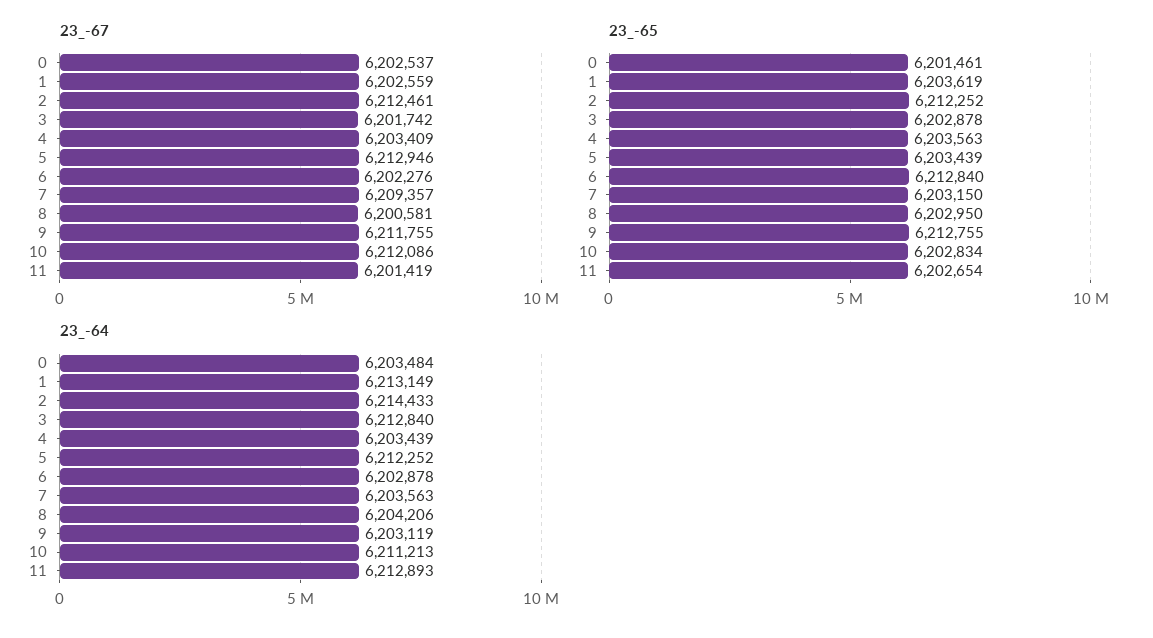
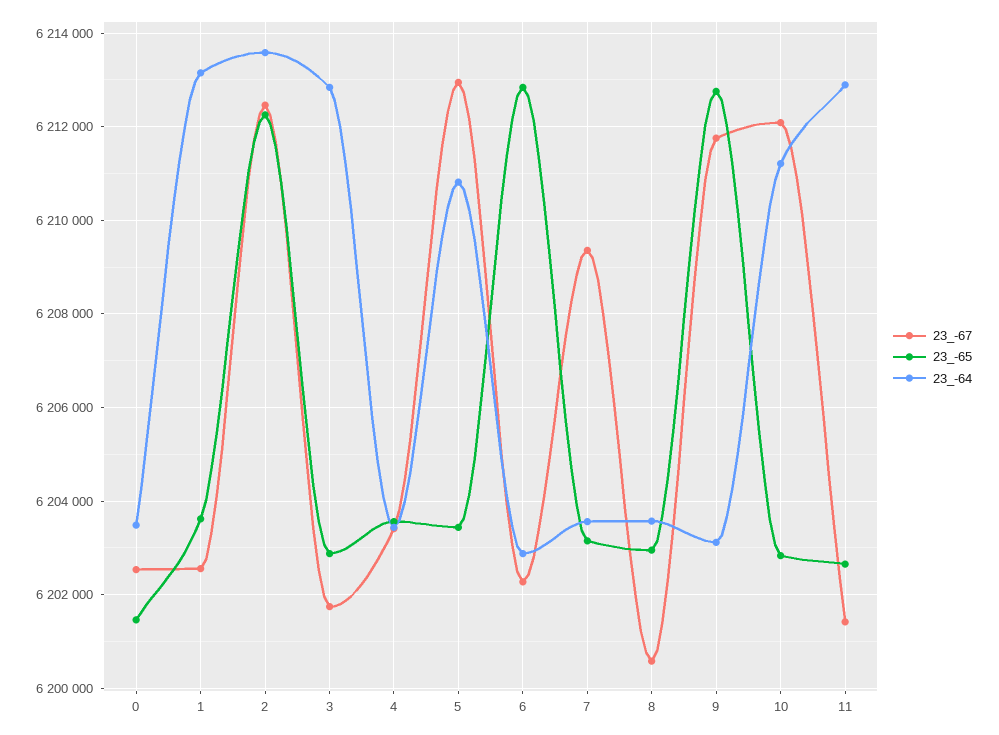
23_-64, 2: 6214433 -> 6213600
23_-64, 5: 6212252 -> 6210800
23_-64, 8: 6204206 -> 6203600

